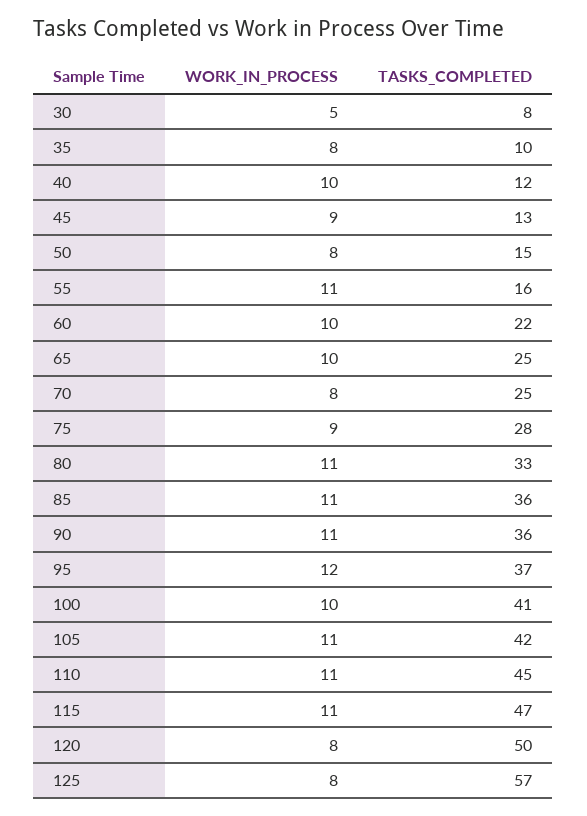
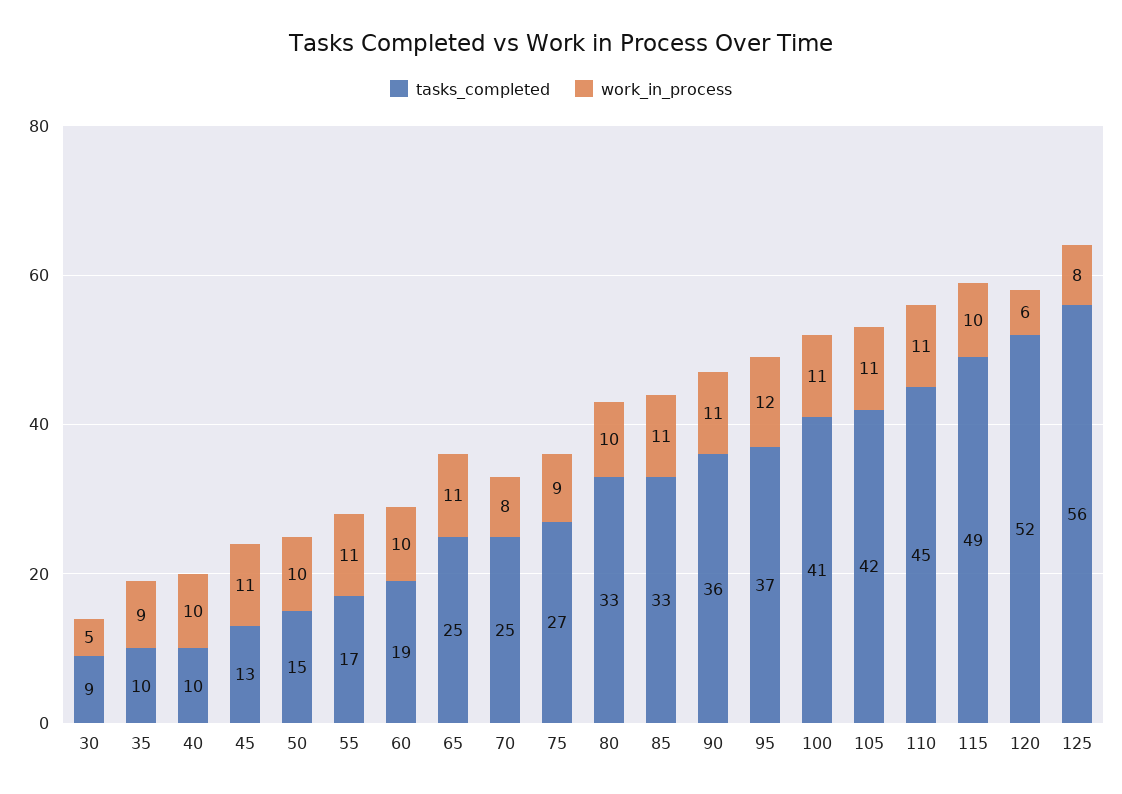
TASKS_COMPLETED, 30: 8 -> 9
WORK_IN_PROCESS, 35: 8 -> 9
TASKS_COMPLETED, 40: 12 -> 10
WORK_IN_PROCESS, 45: 9 -> 11
WORK_IN_PROCESS, 50: 8 -> 10
TASKS_COMPLETED, 55: 16 -> 17
TASKS_COMPLETED, 60: 22 -> 19
WORK_IN_PROCESS, 65: 10 -> 11
TASKS_COMPLETED, 75: 28 -> 27
WORK_IN_PROCESS, 80: 11 -> 10
TASKS_COMPLETED, 85: 36 -> 33
WORK_IN_PROCESS, 100: 10 -> 11
WORK_IN_PROCESS, 115: 11 -> 10
TASKS_COMPLETED, 115: 47 -> 49
WORK_IN_PROCESS, 120: 8 -> 6
TASKS_COMPLETED, 120: 50 -> 52
TASKS_COMPLETED, 125: 57 -> 56

